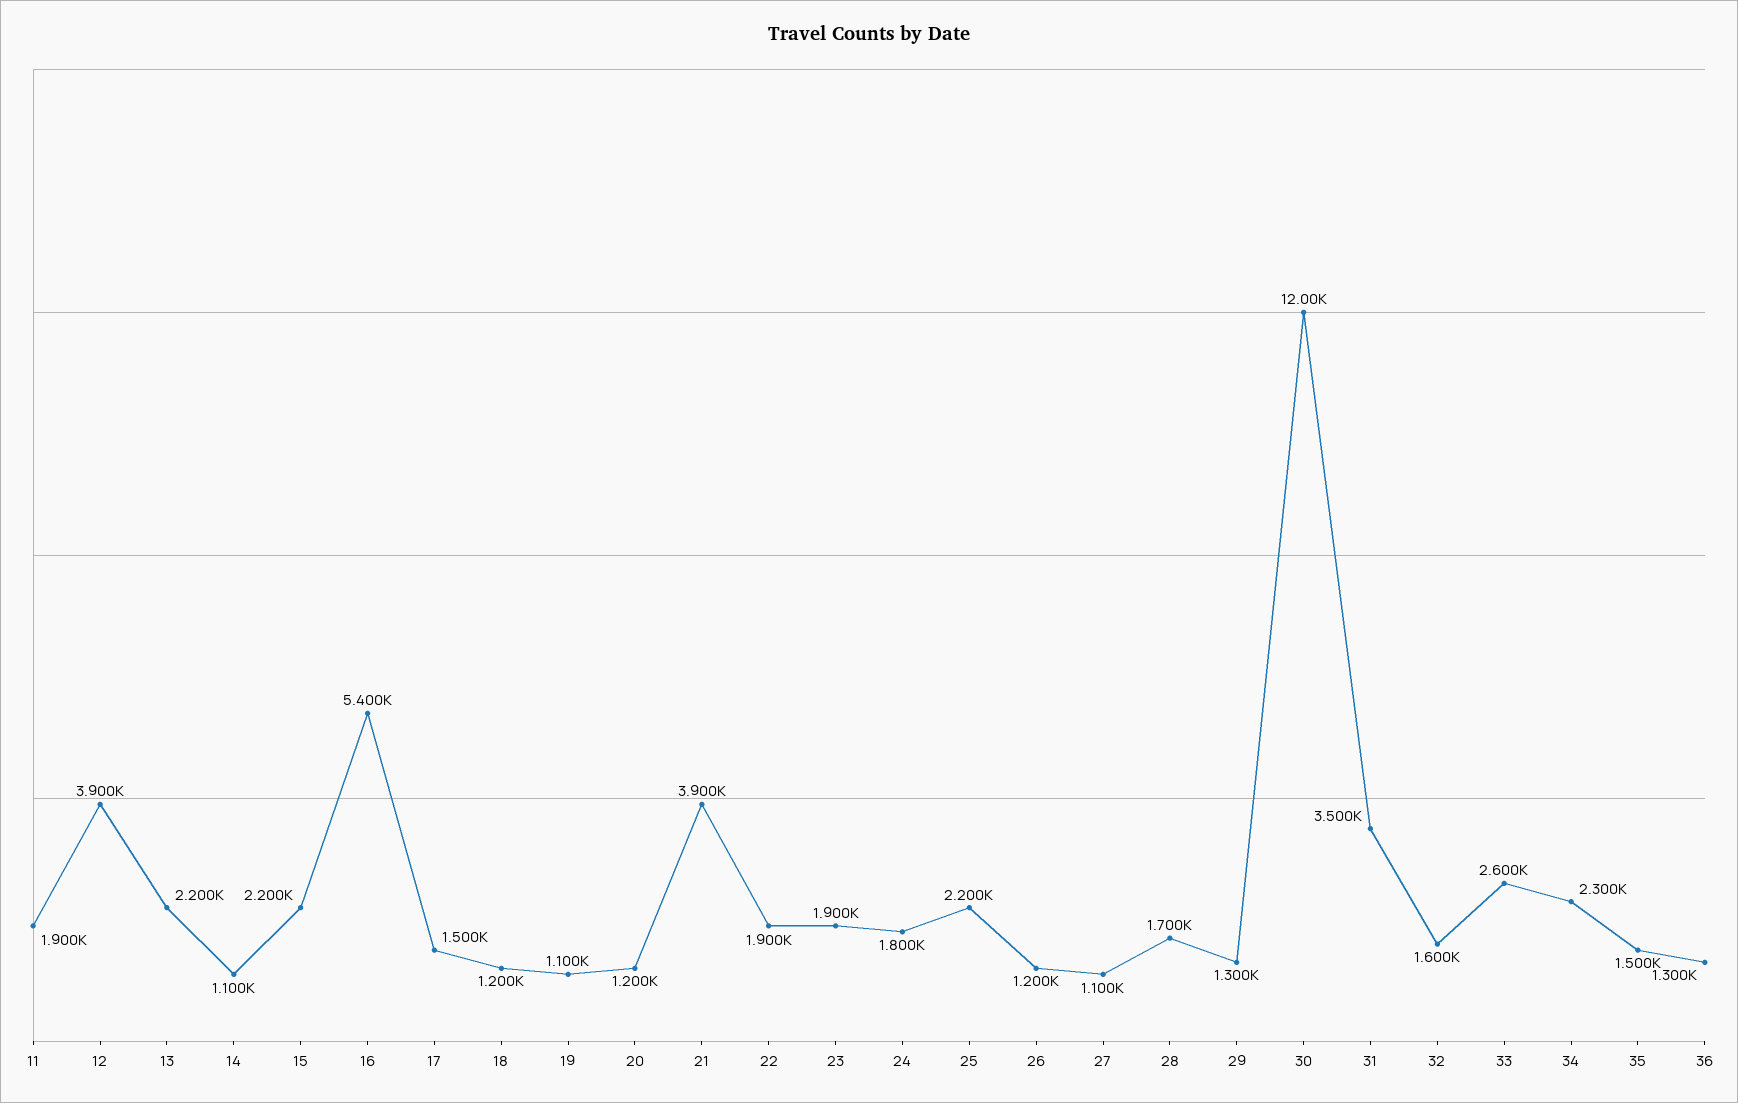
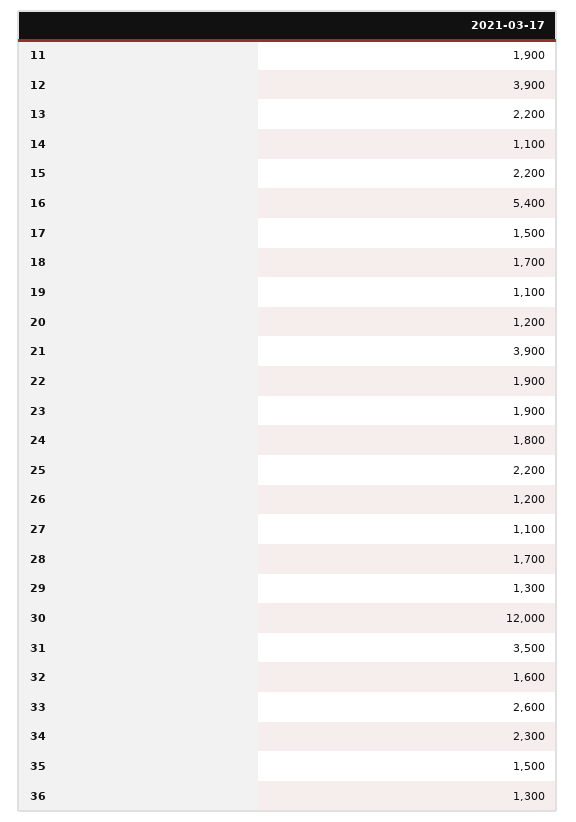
18: 1200 -> 1700

